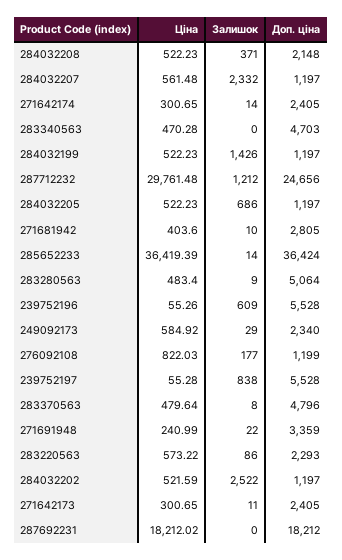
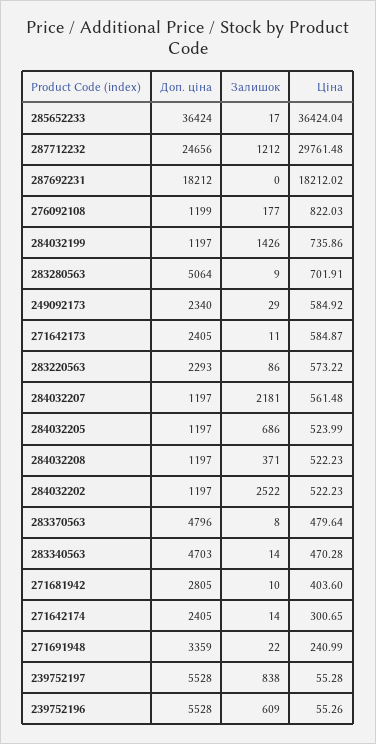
Доп. ціна, 284032208: 2148 -> 1197
Залишок, 284032207: 2332 -> 2181
Залишок, 283340563: 0 -> 14
Ціна, 284032199: 522.23 -> 735.86
Ціна, 284032205: 522.23 -> 523.99
Ціна, 285652233: 36419.39 -> 36424.04
Залишок, 285652233: 14 -> 17
Ціна, 283280563: 483.4 -> 701.91
Ціна, 284032202: 521.59 -> 522.23
Ціна, 271642173: 300.65 -> 584.87

